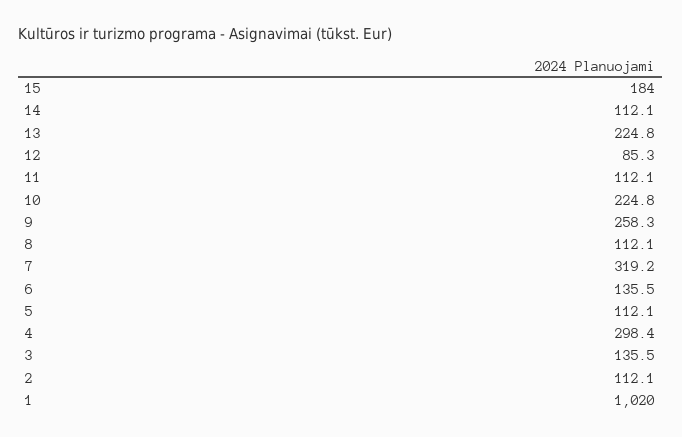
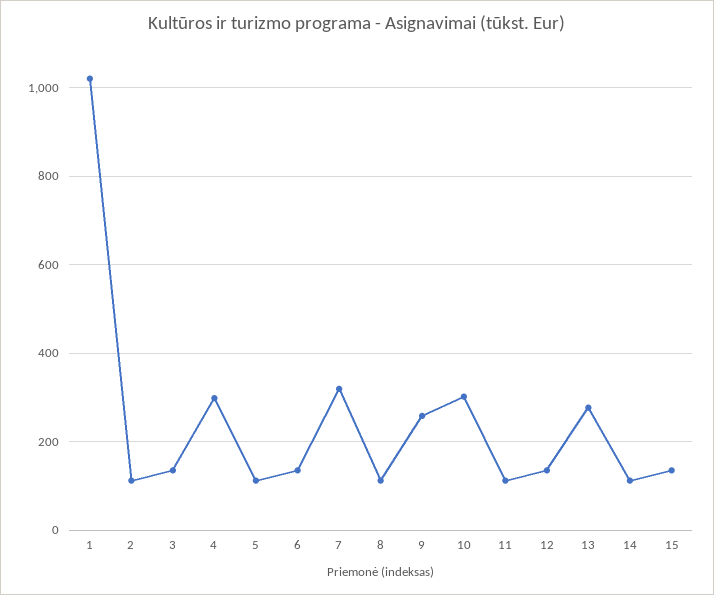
15: 184 -> 140
13: 224.8 -> 280
12: 85.3 -> 140
10: 224.8 -> 300

